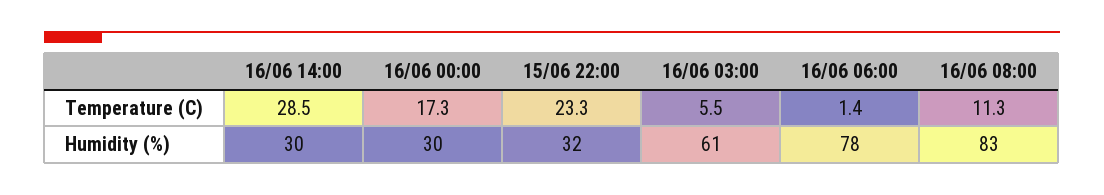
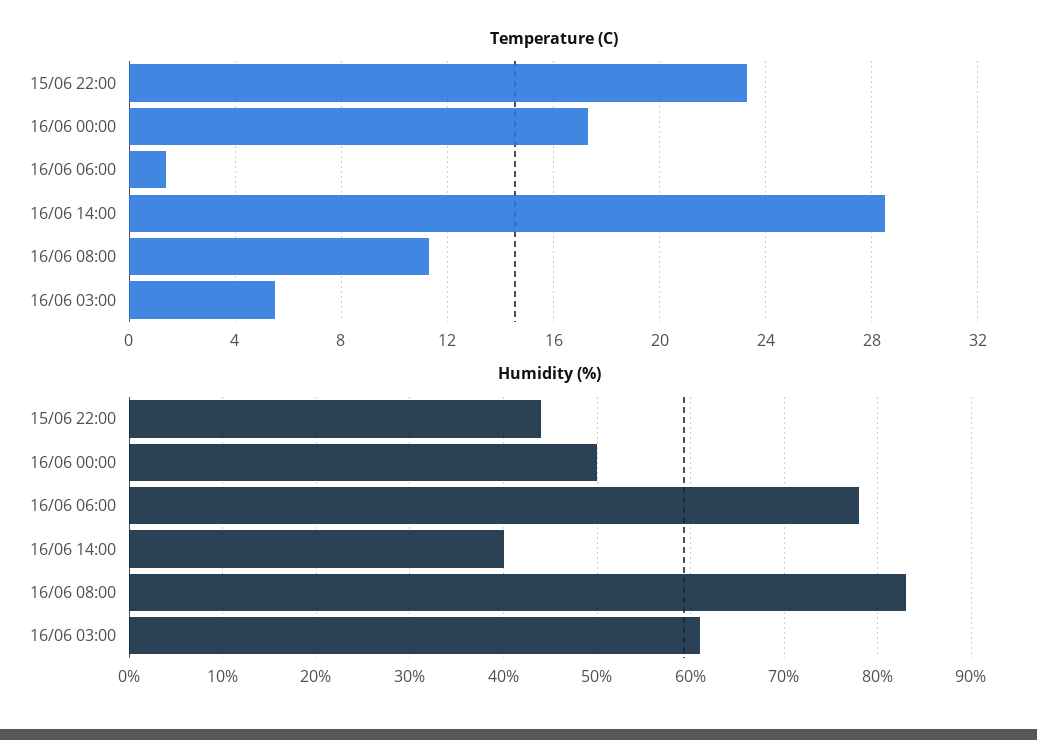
Humidity (%), 16/06 14:00: 30 -> 40
Humidity (%), 16/06 00:00: 30 -> 50
Humidity (%), 15/06 22:00: 32 -> 44

